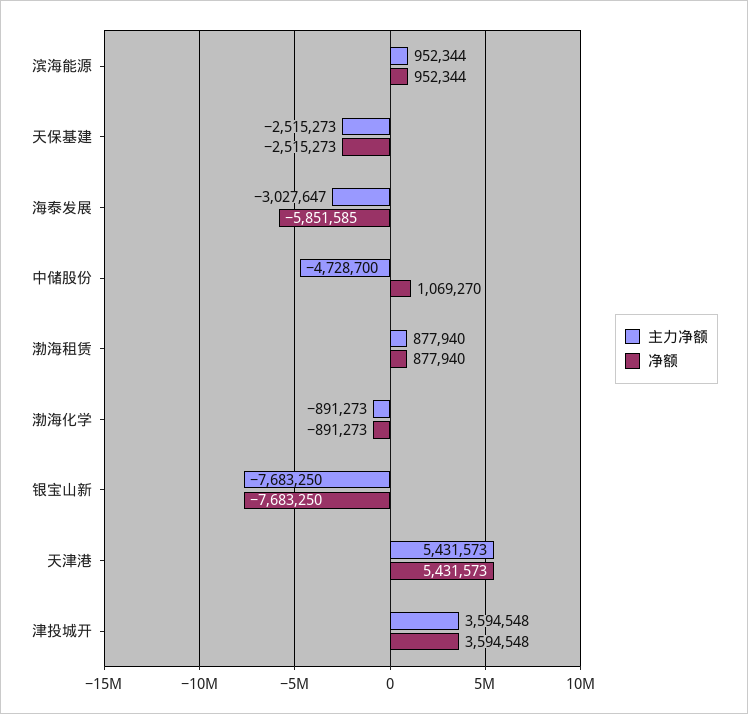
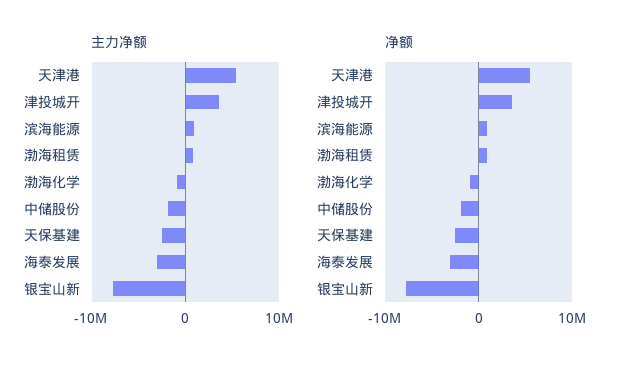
净额, 海泰发展: -5851585 -> -3000000
主力净额, 中储股份: -4728700 -> -2000000
净额, 中储股份: 1069270 -> -2000000

